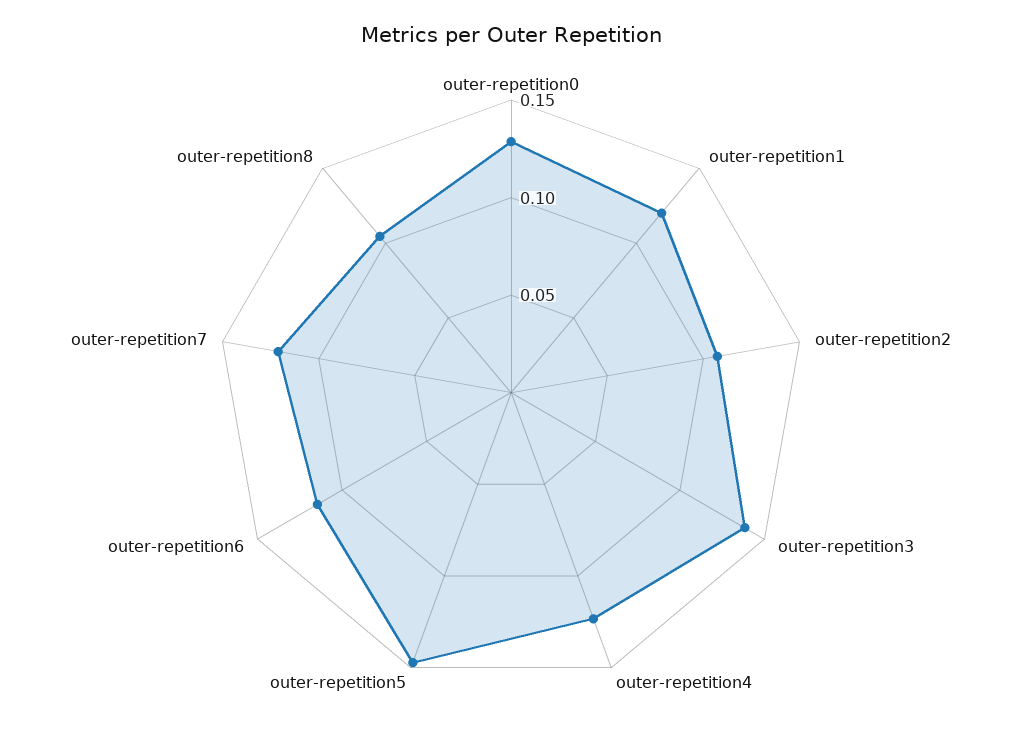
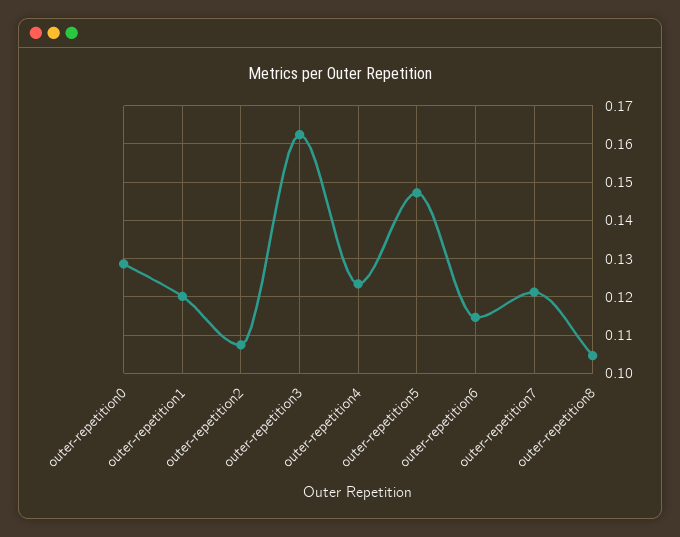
outer-repetition3: 0.14 -> 0.162

